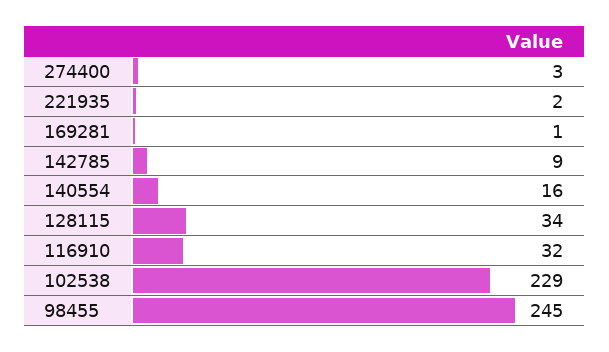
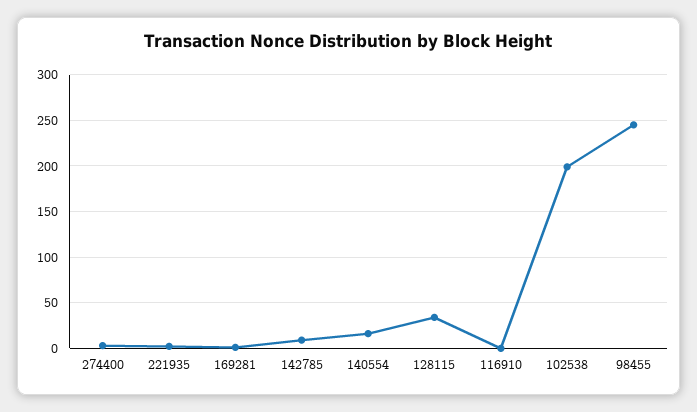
116910: 32 -> 0
102538: 229 -> 200

